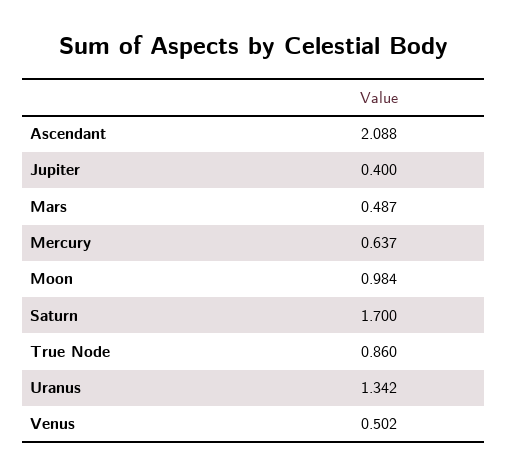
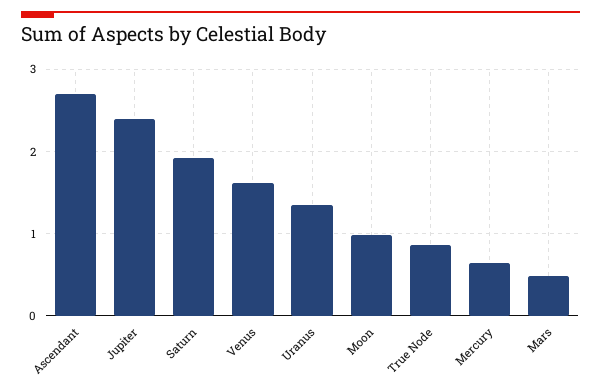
Ascendant: 2.088 -> 2.7
Jupiter: 0.4 -> 2.4
Saturn: 1.7 -> 1.9
Venus: 0.502 -> 1.6

